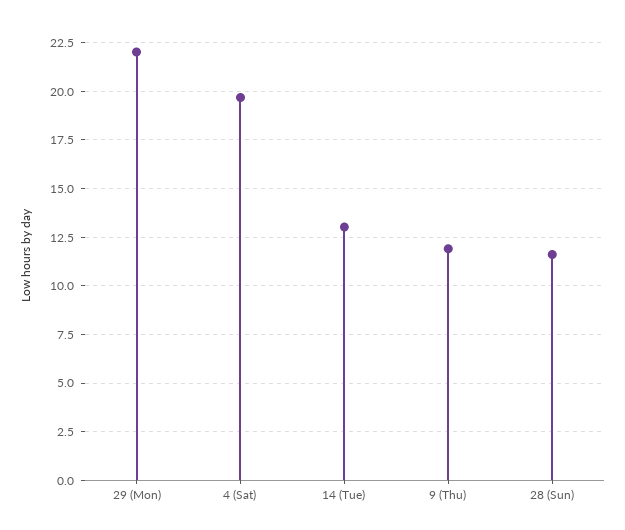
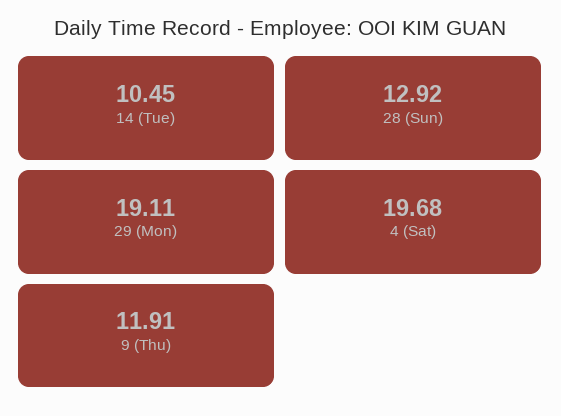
29 (Mon): 22 -> 19.11
14 (Tue): 13 -> 10.45
28 (Sun): 11.5 -> 12.92

